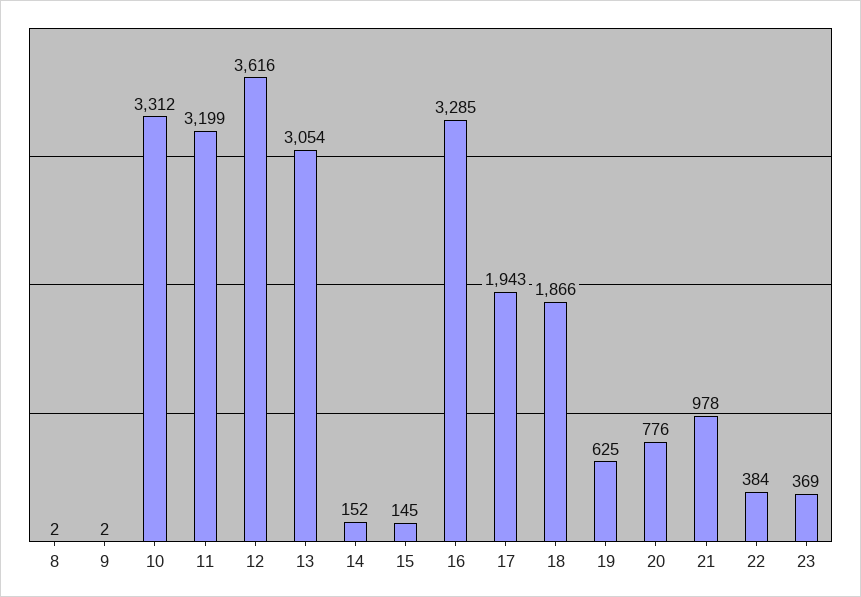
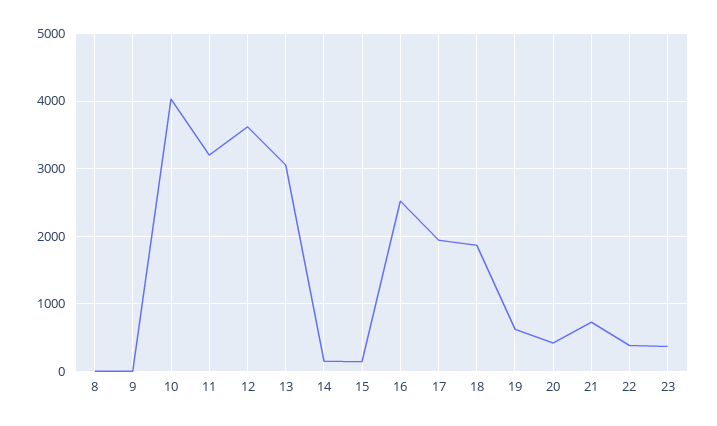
10: 3312 -> 4000
16: 3285 -> 2500
20: 776 -> 400
21: 978 -> 700

